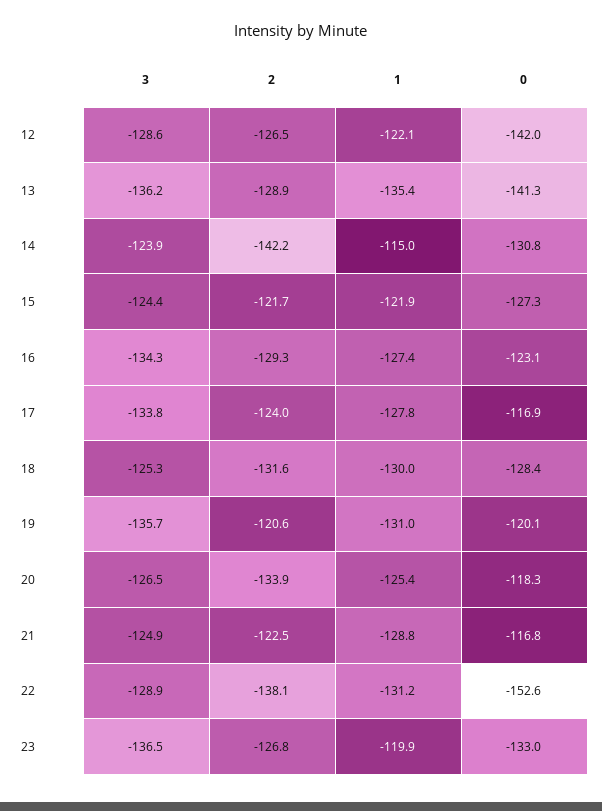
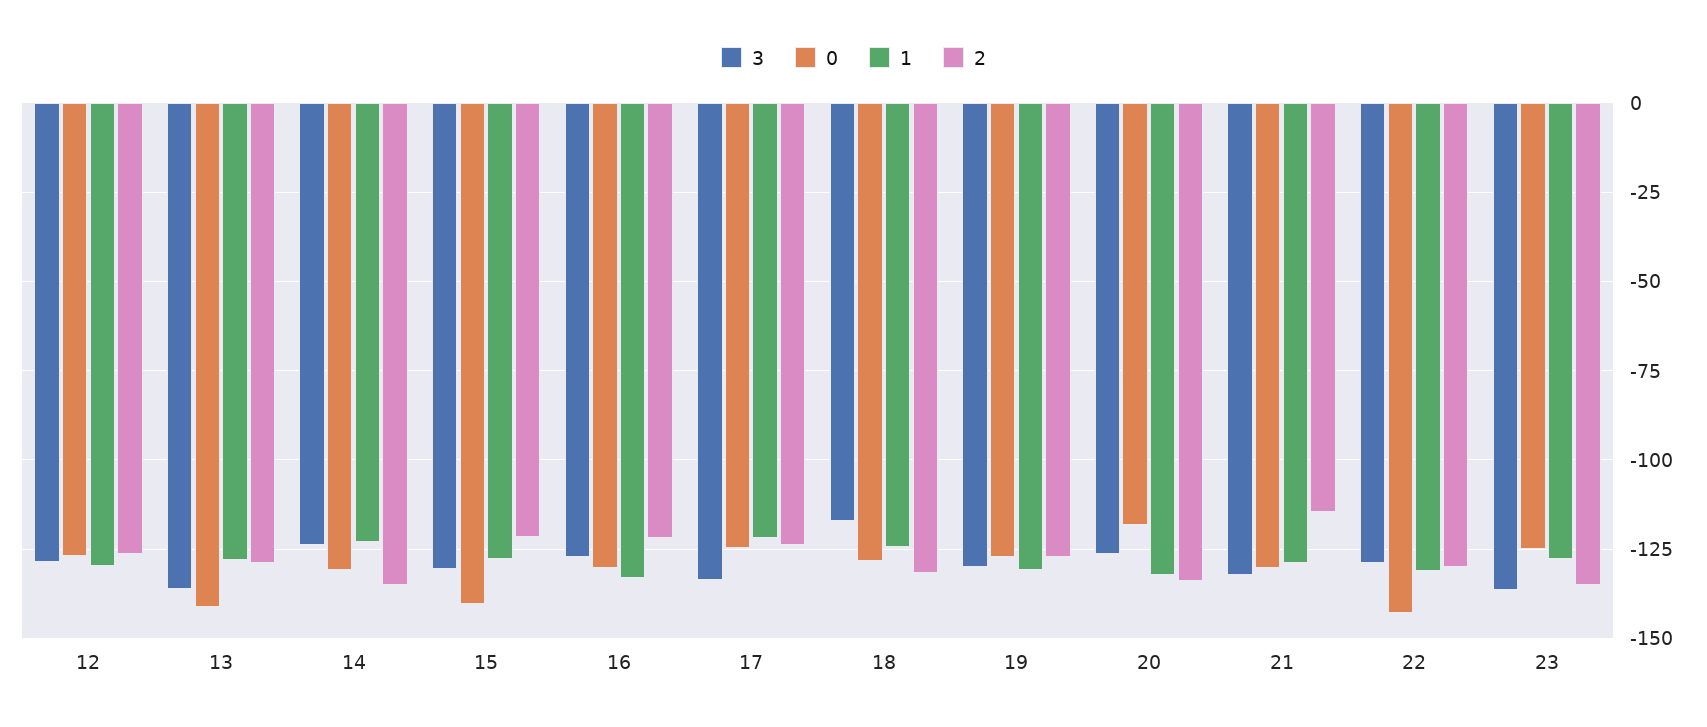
1, 12: -122.1 -> -130
0, 12: -142 -> -127.5
1, 13: -135.4 -> -127.5
2, 14: -142.2 -> -135
1, 14: -115 -> -122.5
3, 15: -124.4 -> -130
1, 15: -121.9 -> -127.5
0, 15: -127.3 -> -140
3, 16: -134.3 -> -127.5
2, 16: -129.3 -> -122.5
1, 16: -127.4 -> -132.5
0, 16: -123.1 -> -130
1, 17: -127.8 -> -122.5
0, 17: -116.9 -> -125
3, 18: -125.3 -> -117.5
1, 18: -130 -> -125
3, 19: -135.7 -> -130
2, 19: -120.6 -> -127.5
0, 19: -120.1 -> -127.5
1, 20: -125.4 -> -132.5
3, 21: -124.9 -> -132.5
2, 21: -122.5 -> -115
0, 21: -116.8 -> -130
2, 22: -138.1 -> -130
0, 22: -152.6 -> -142.5
2, 23: -126.8 -> -135
1, 23: -119.9 -> -127.5
0, 23: -133 -> -125

